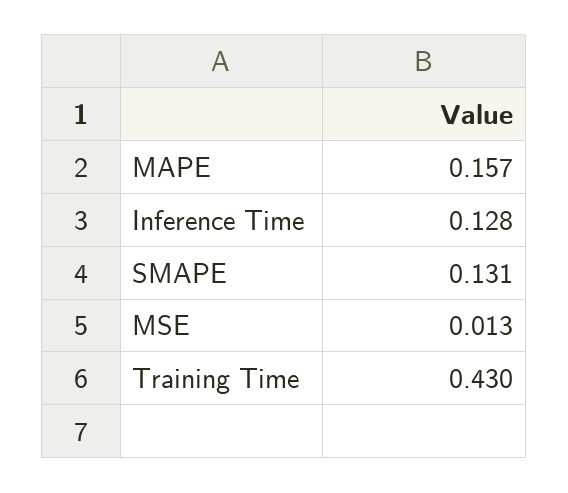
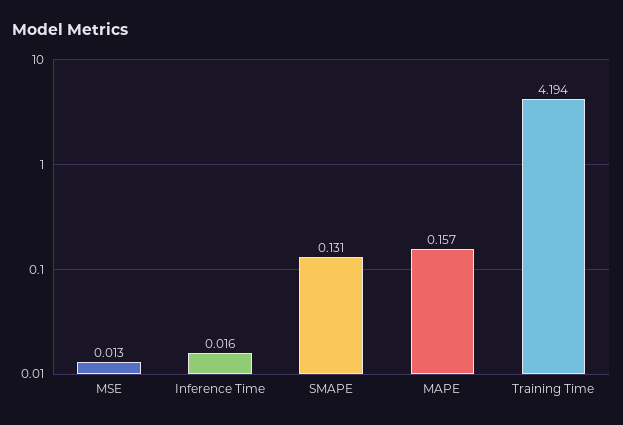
Inference Time: 0.128 -> 0.016
Training Time: 0.43 -> 4.194

